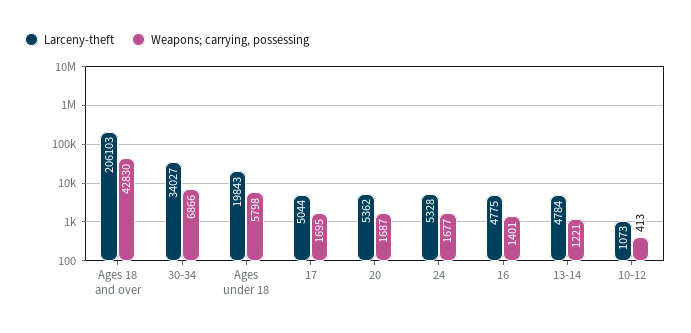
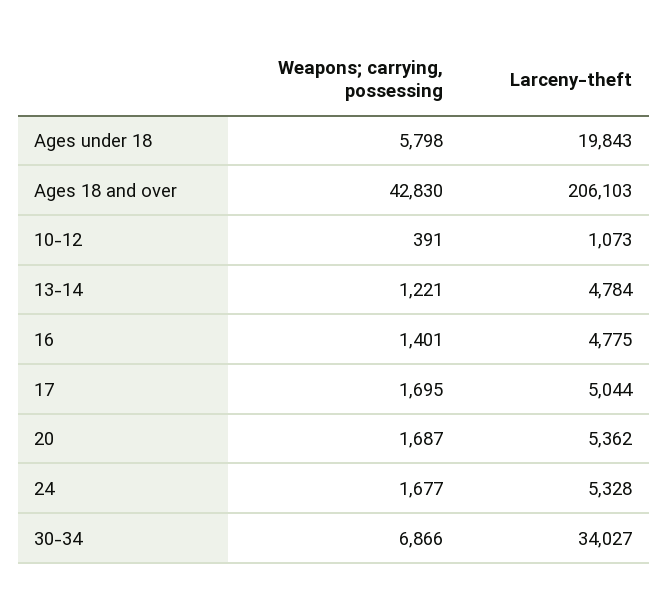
Weapons; carrying, possessing, 10-12: 413 -> 391

